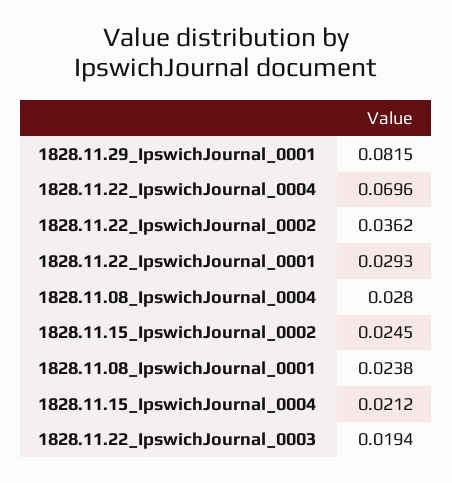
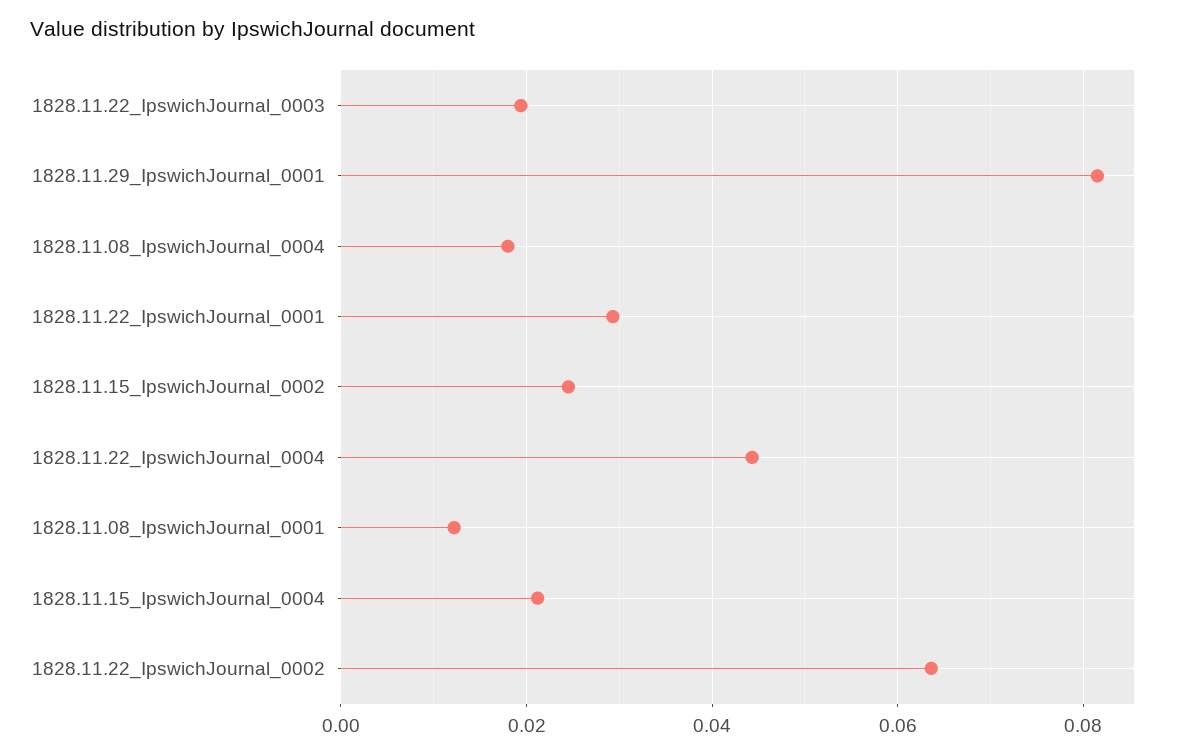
1828.11.22_IpswichJournal_0004: 0.0696 -> 0.044
1828.11.22_IpswichJournal_0002: 0.0362 -> 0.064
1828.11.08_IpswichJournal_0004: 0.028 -> 0.018
1828.11.08_IpswichJournal_0001: 0.0238 -> 0.012

